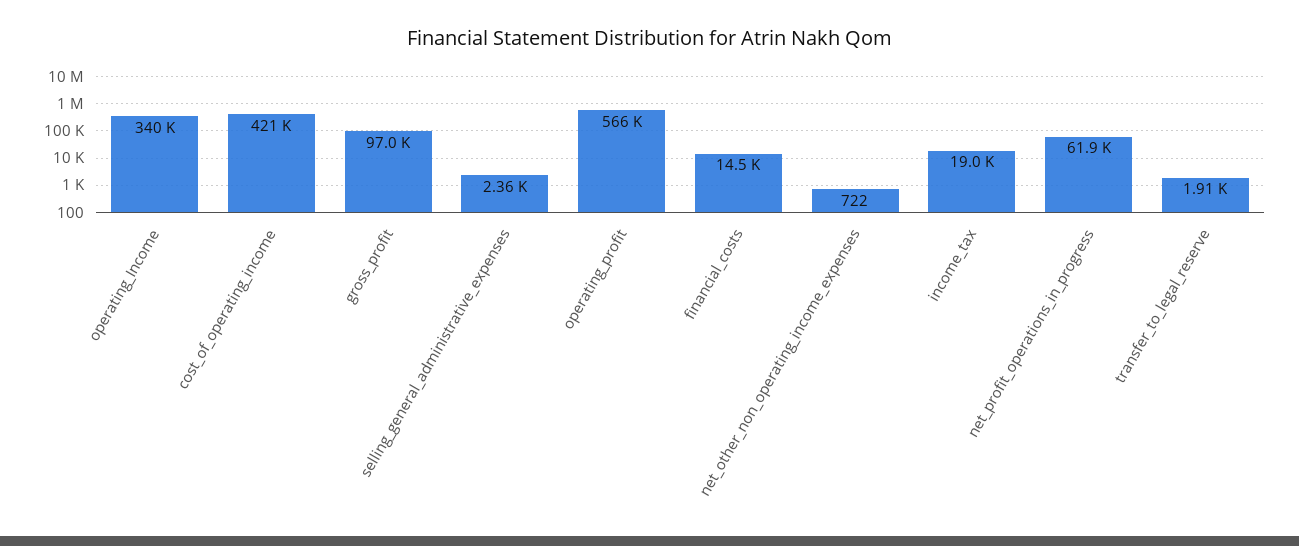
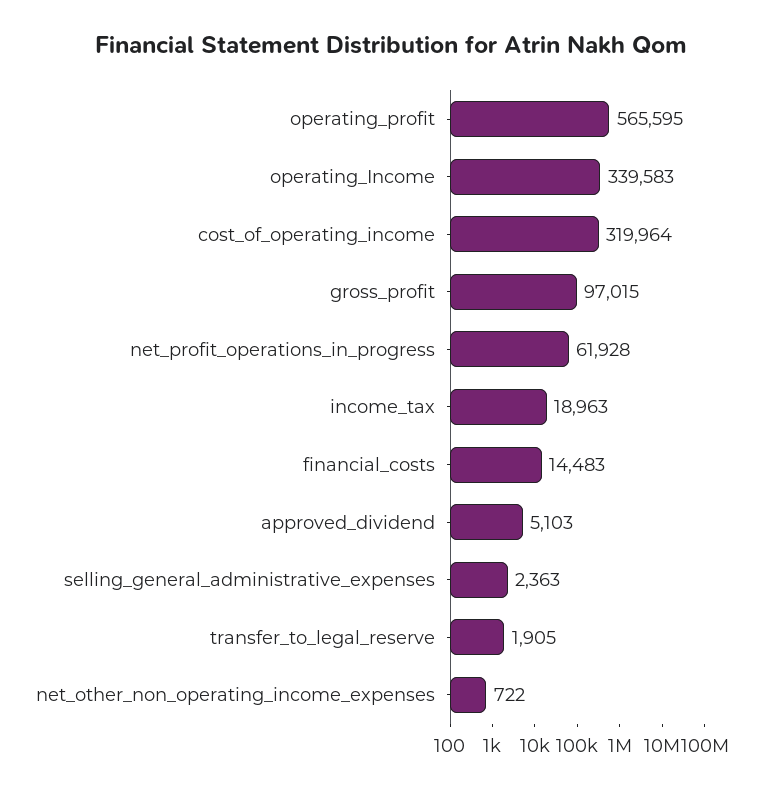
cost_of_operating_income: 421000 -> 319964
approved_dividend: none -> 5103

